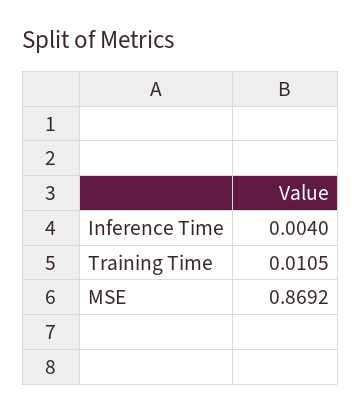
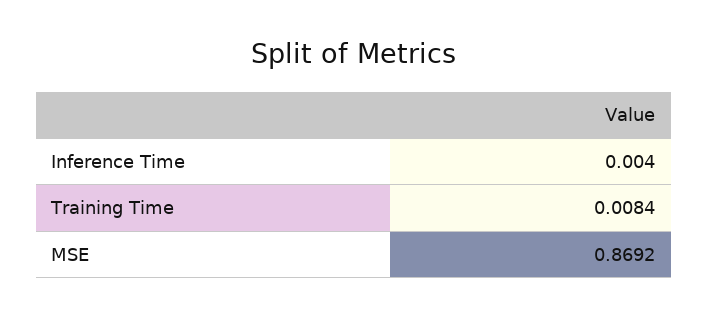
Training Time: 0.0105 -> 0.0084

